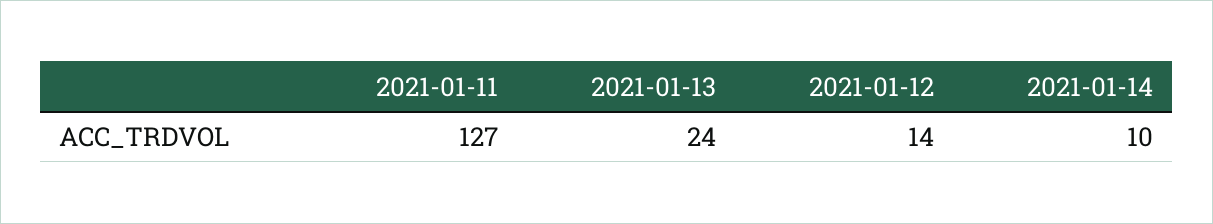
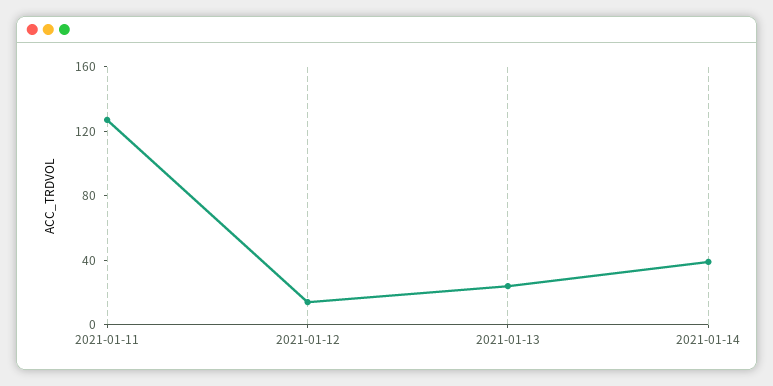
2021-01-14: 10 -> 40

